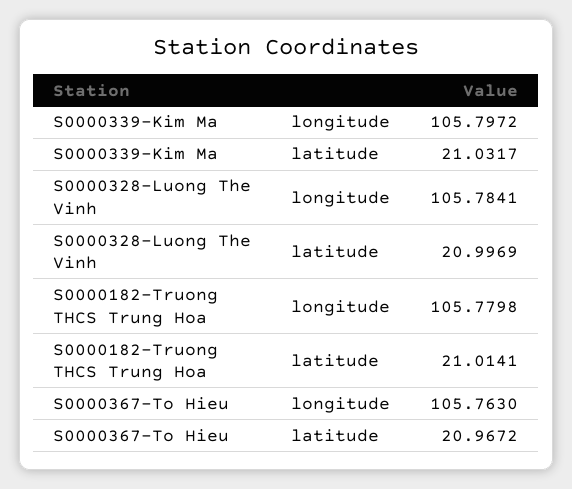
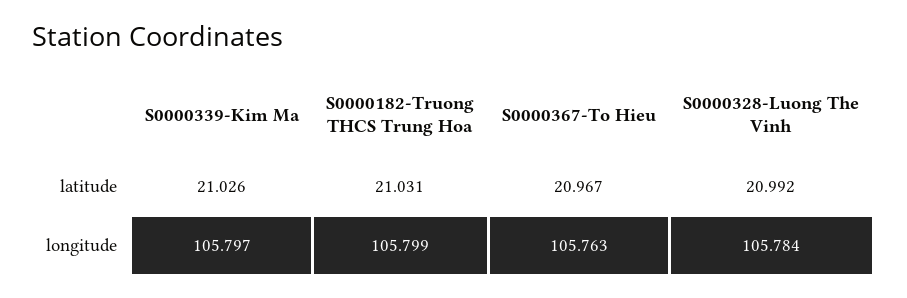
S0000339-Kim Ma, latitude: 21.0317 -> 21.026
S0000328-Luong The Vinh, latitude: 20.9969 -> 20.992
S0000182-Truong THCS Trung Hoa, longitude: 105.7798 -> 105.799
S0000182-Truong THCS Trung Hoa, latitude: 21.0141 -> 21.031

